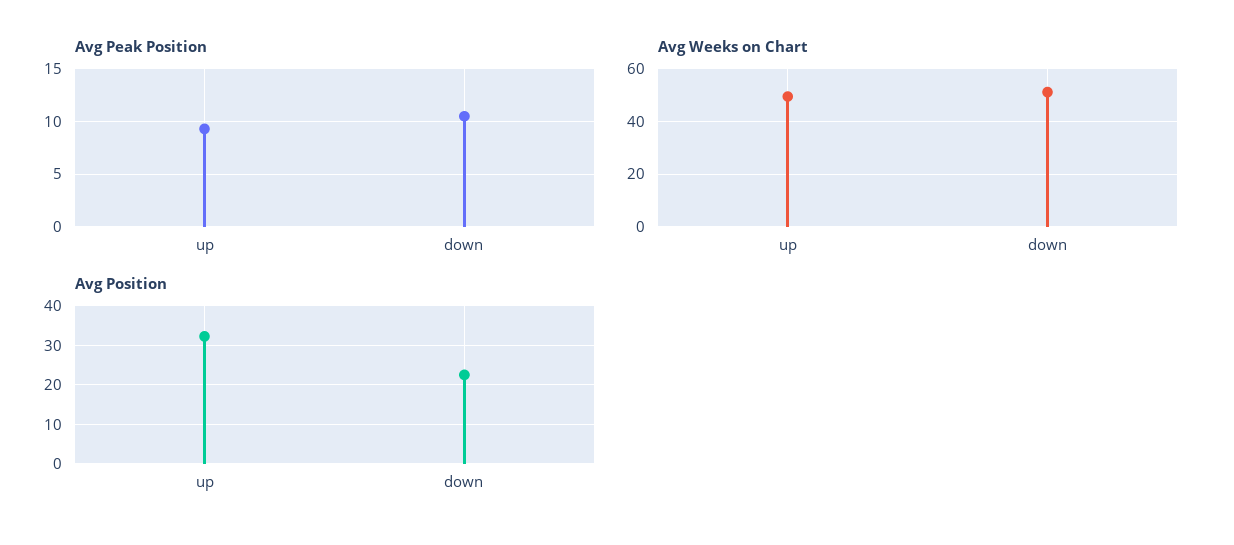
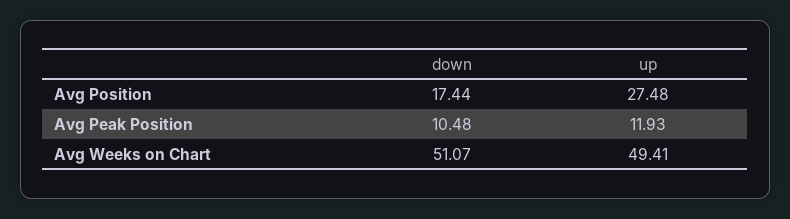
Avg Peak Position, up: 9 -> 11.93
Avg Position, up: 32 -> 27.48
Avg Position, down: 22 -> 17.44

